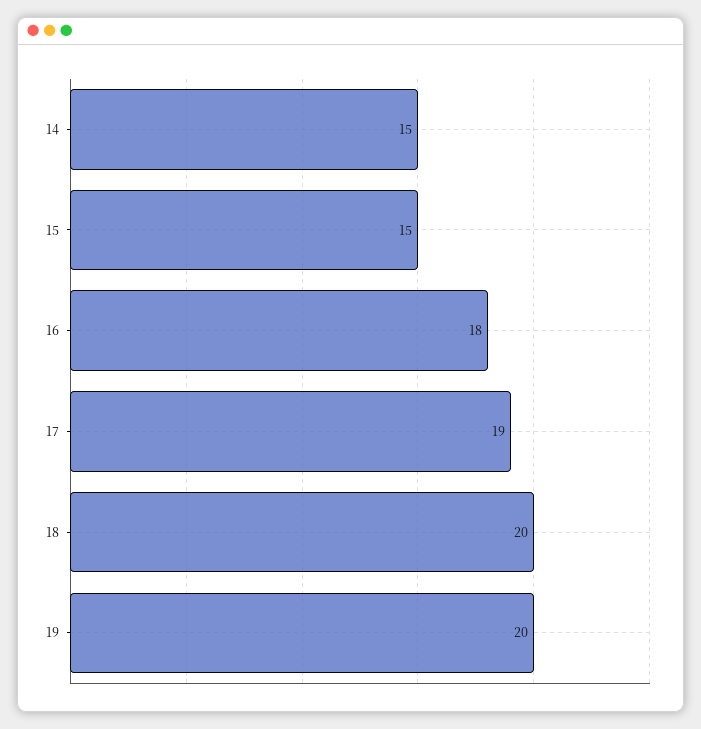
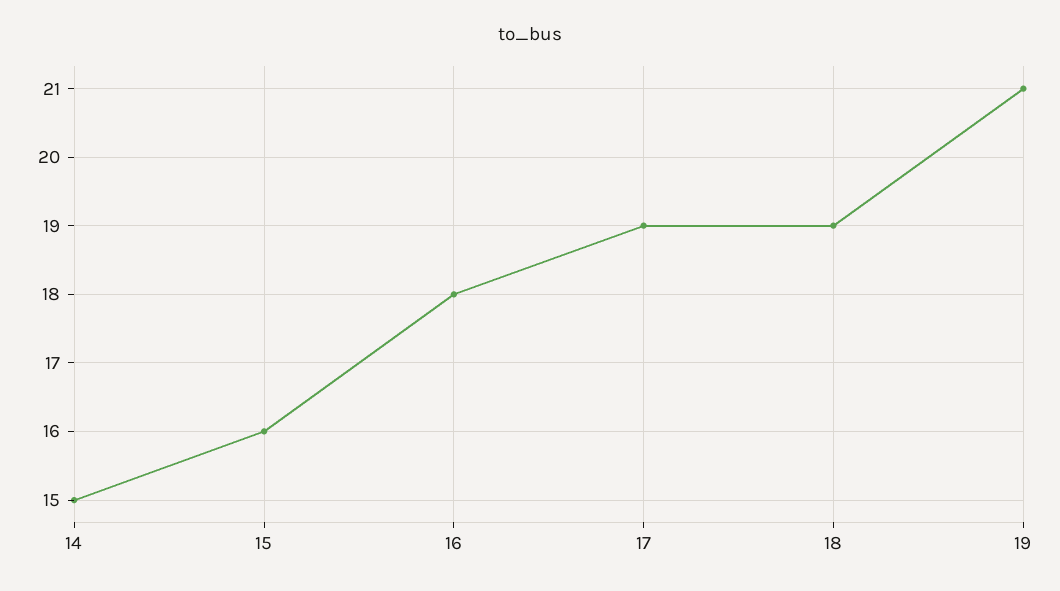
15: 15 -> 16
18: 20 -> 19
19: 20 -> 21

